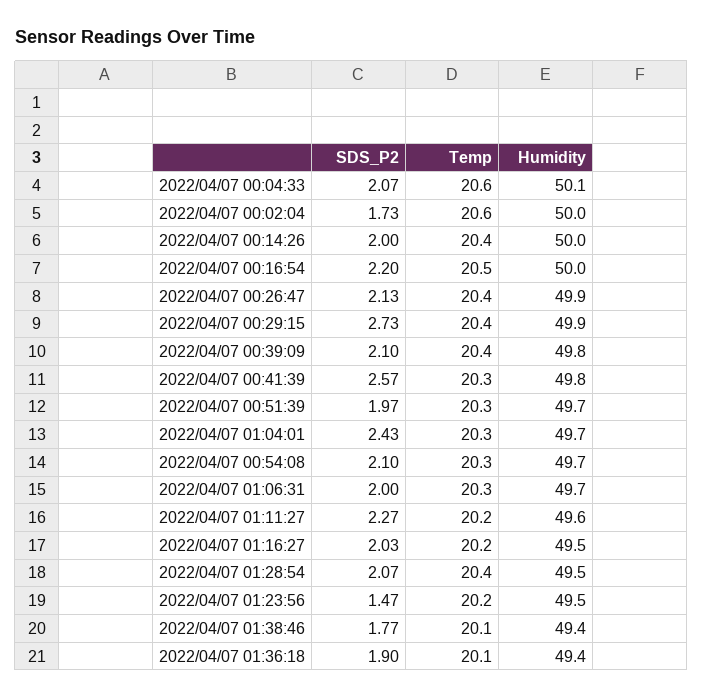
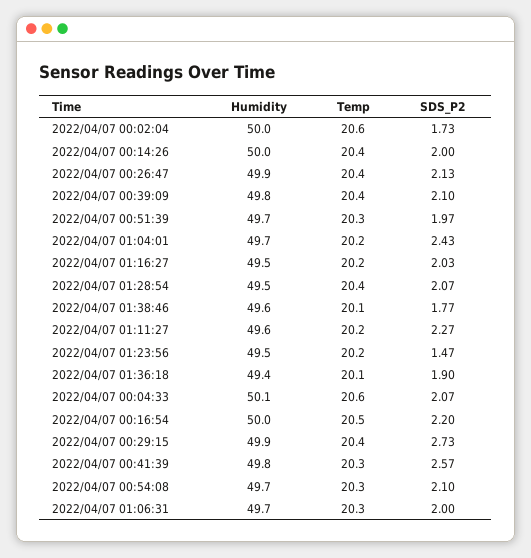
Temp, 2022/04/07 01:04:01: 20.3 -> 20.2
Humidity, 2022/04/07 01:38:46: 49.4 -> 49.6

